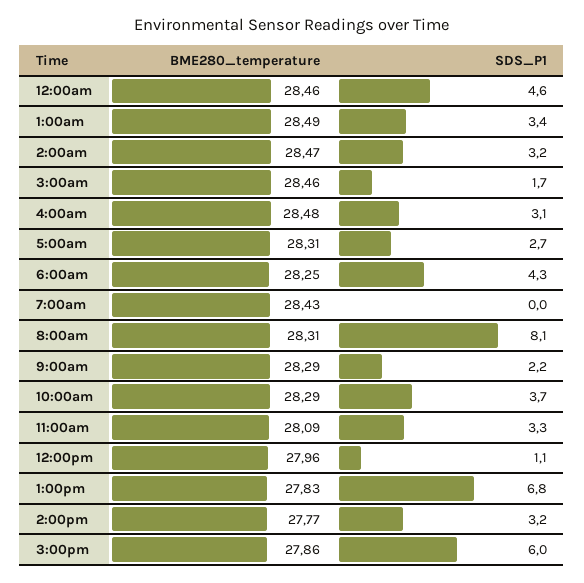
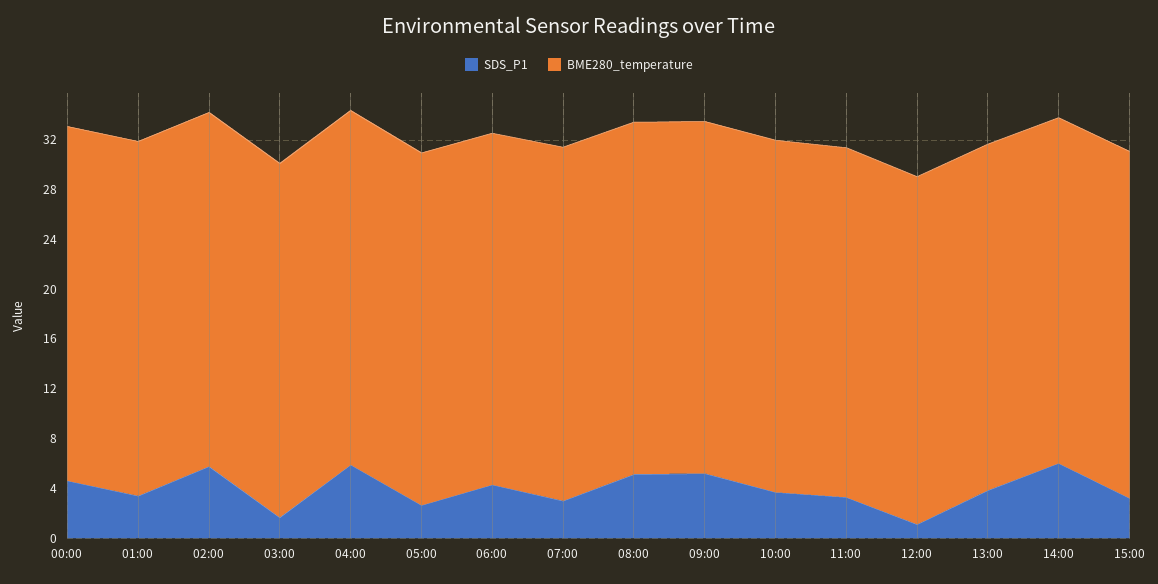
SDS_P1, 2:00am: 3.2 -> 6
SDS_P1, 4:00am: 3.1 -> 6
SDS_P1, 7:00am: 0 -> 3
SDS_P1, 8:00am: 8.1 -> 5
SDS_P1, 9:00am: 2.2 -> 5
SDS_P1, 1:00pm: 6.8 -> 4
SDS_P1, 2:00pm: 3.2 -> 6
SDS_P1, 3:00pm: 6 -> 3

